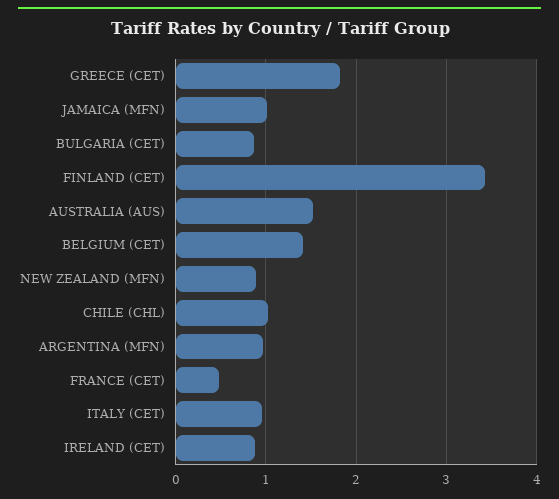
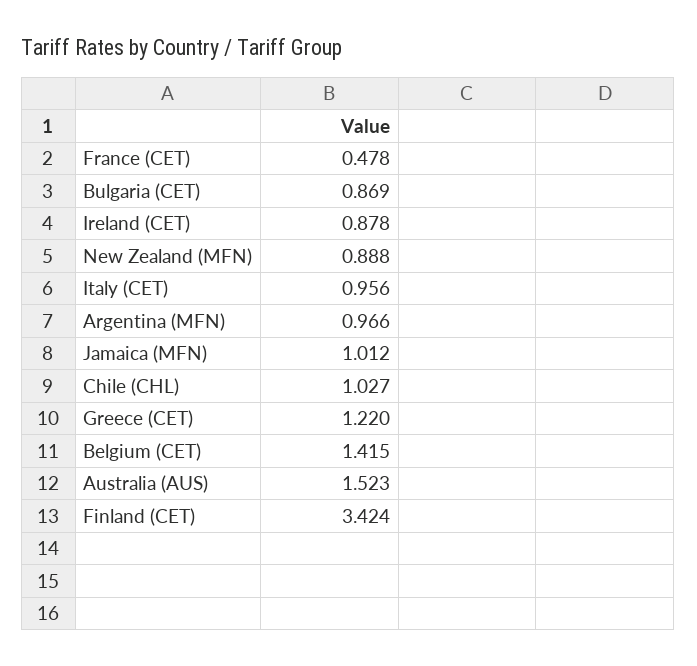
GREECE (CET): 1.8 -> 1.22

